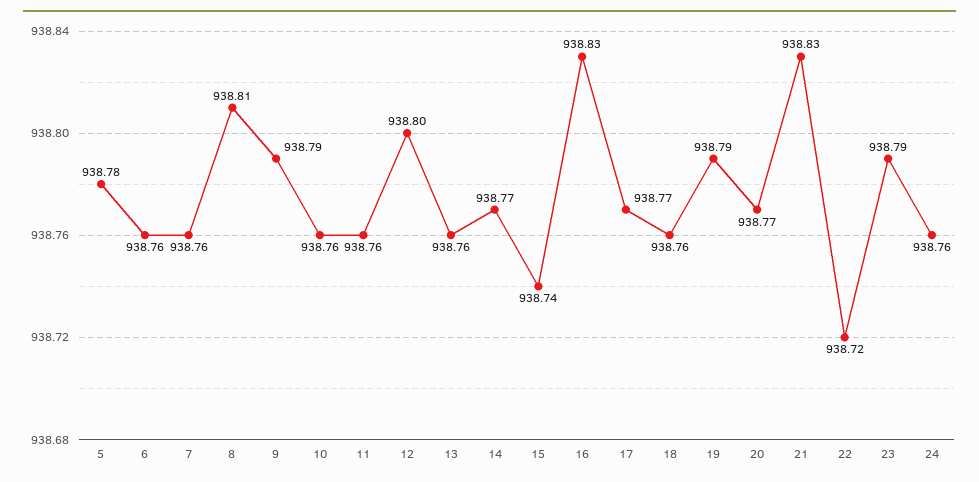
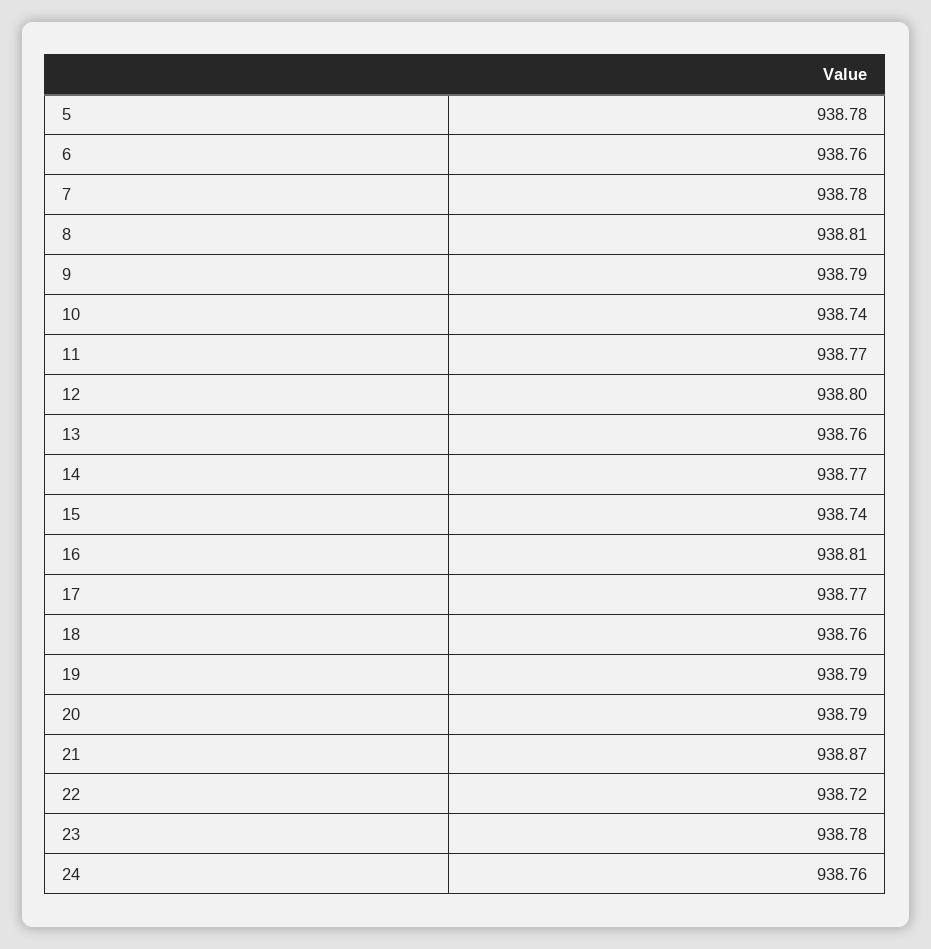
7: 938.76 -> 938.78
10: 938.76 -> 938.74
11: 938.76 -> 938.77
16: 938.83 -> 938.81
20: 938.77 -> 938.79
21: 938.83 -> 938.87
23: 938.79 -> 938.78

